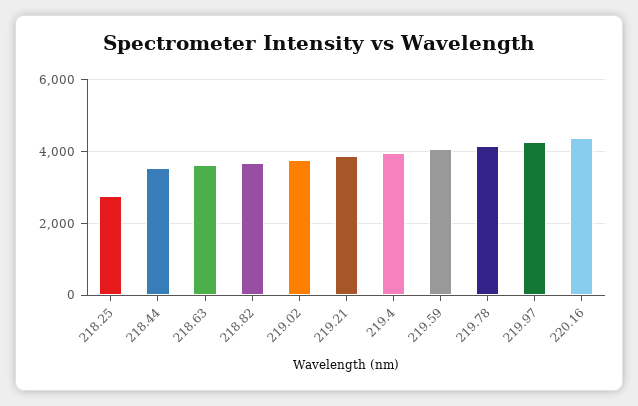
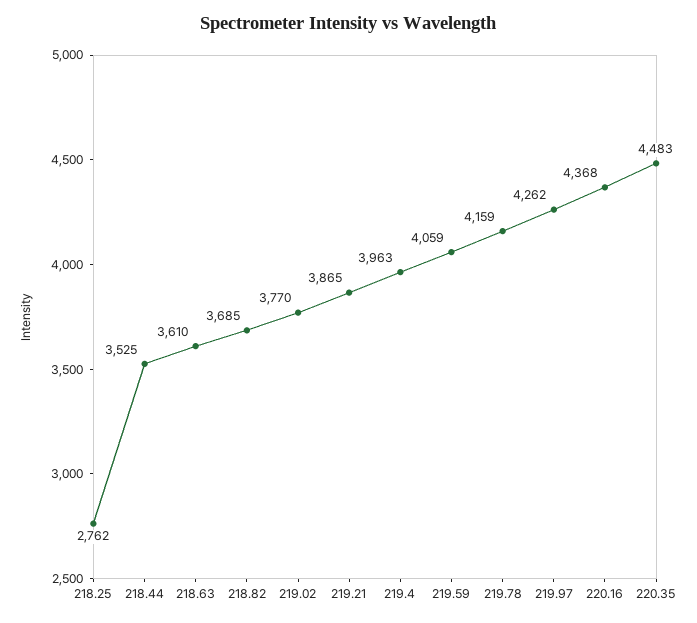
220.35: none -> 4483

